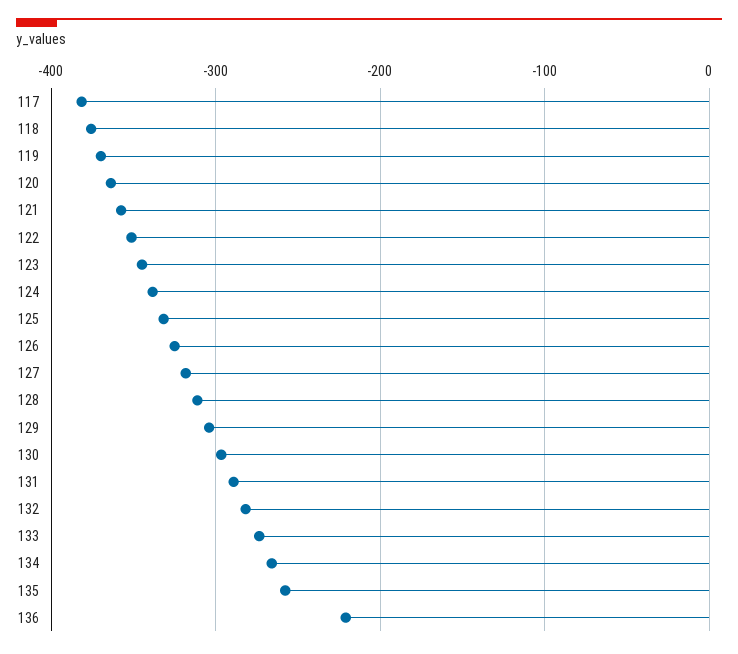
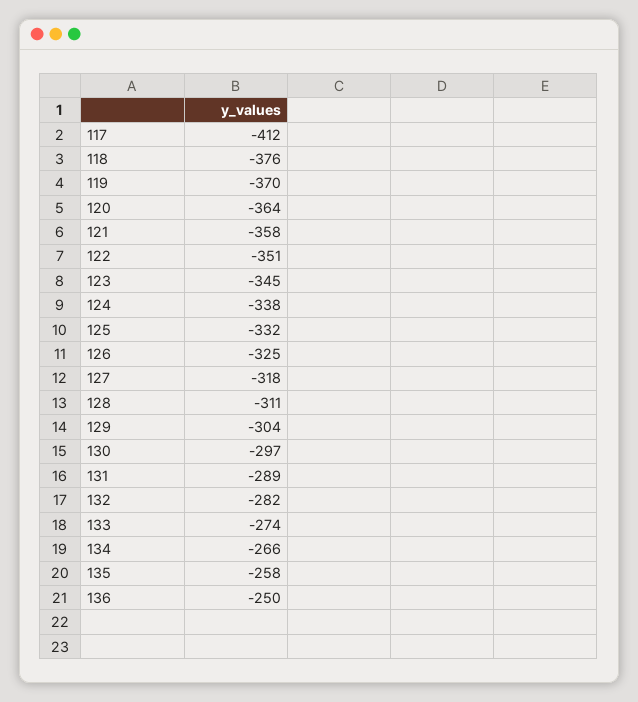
117: -380 -> -412
136: -220 -> -250

